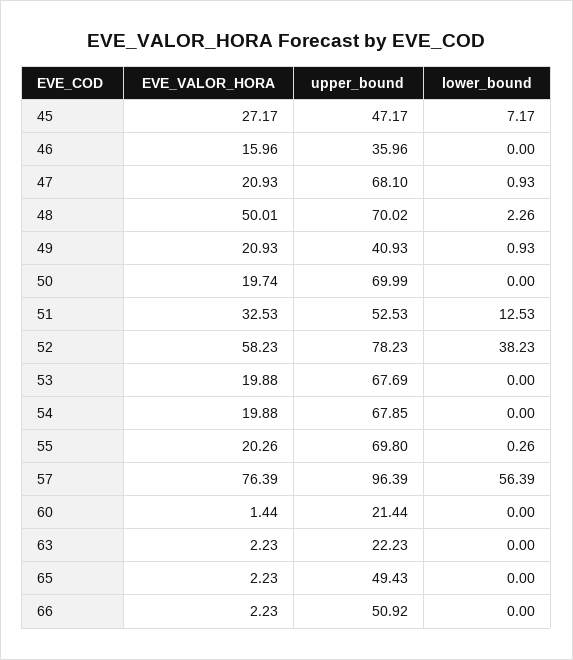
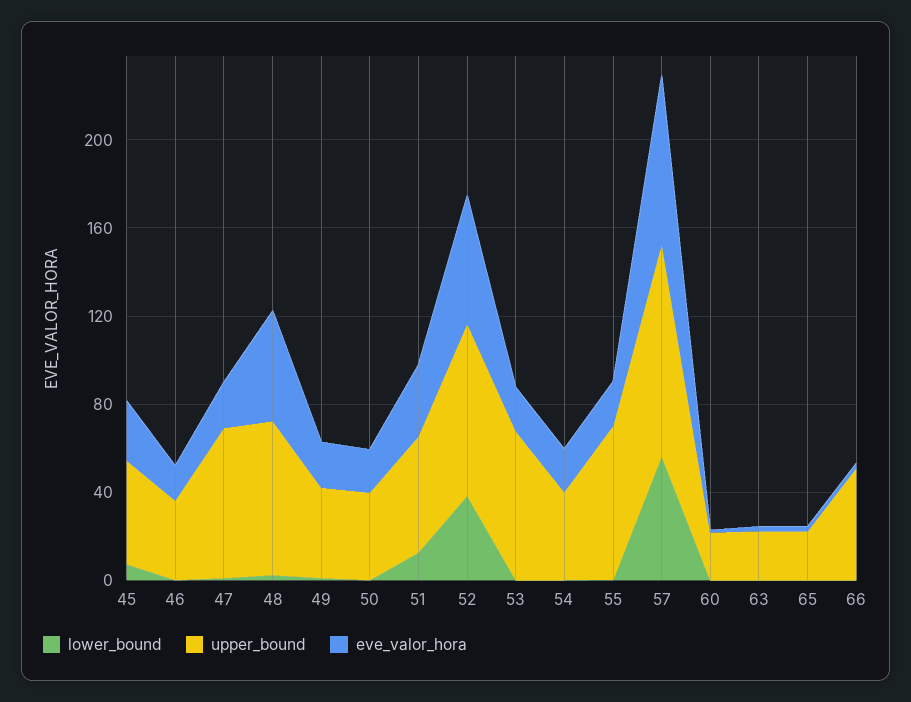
upper_bound, 50: 69.99 -> 40
upper_bound, 54: 67.85 -> 40
upper_bound, 65: 49.43 -> 20

